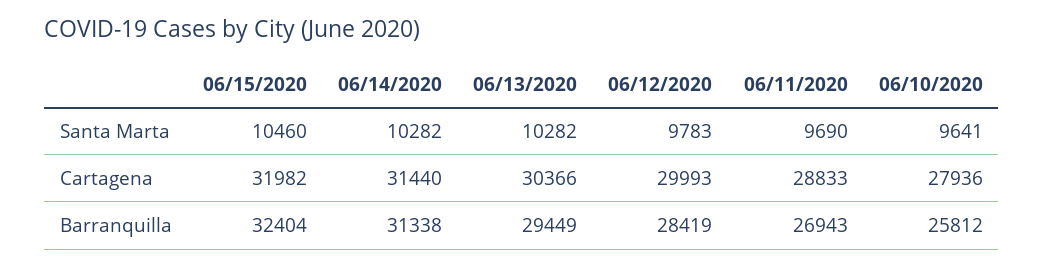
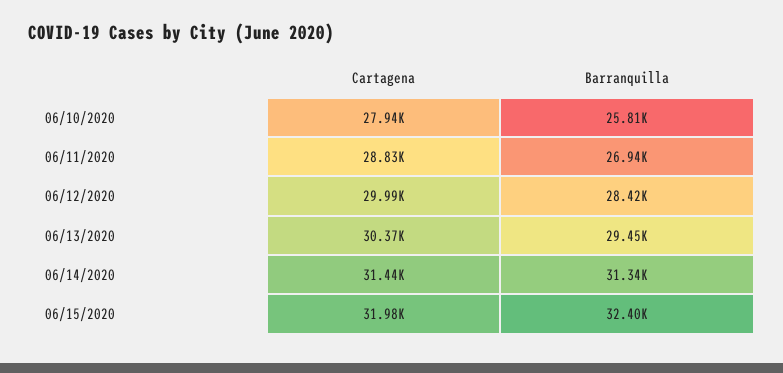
06/15/2020, Santa Marta: 10460 -> none
06/14/2020, Santa Marta: 10282 -> none
06/13/2020, Santa Marta: 10282 -> none
06/12/2020, Santa Marta: 9783 -> none
06/11/2020, Santa Marta: 9690 -> none
06/10/2020, Santa Marta: 9641 -> none

